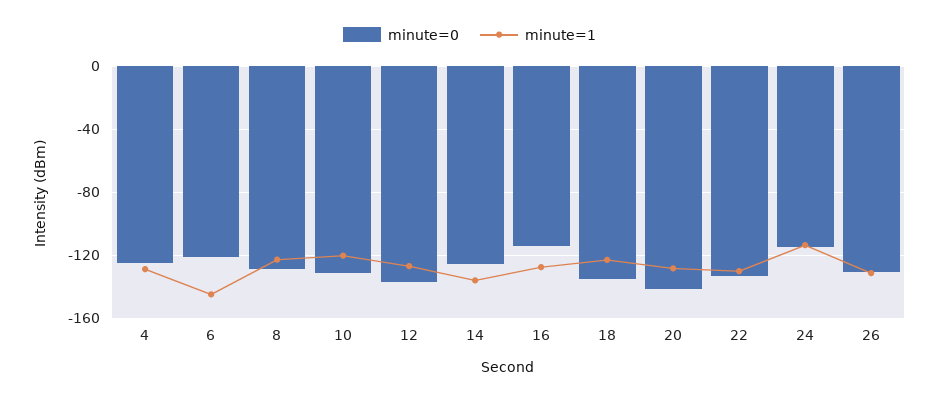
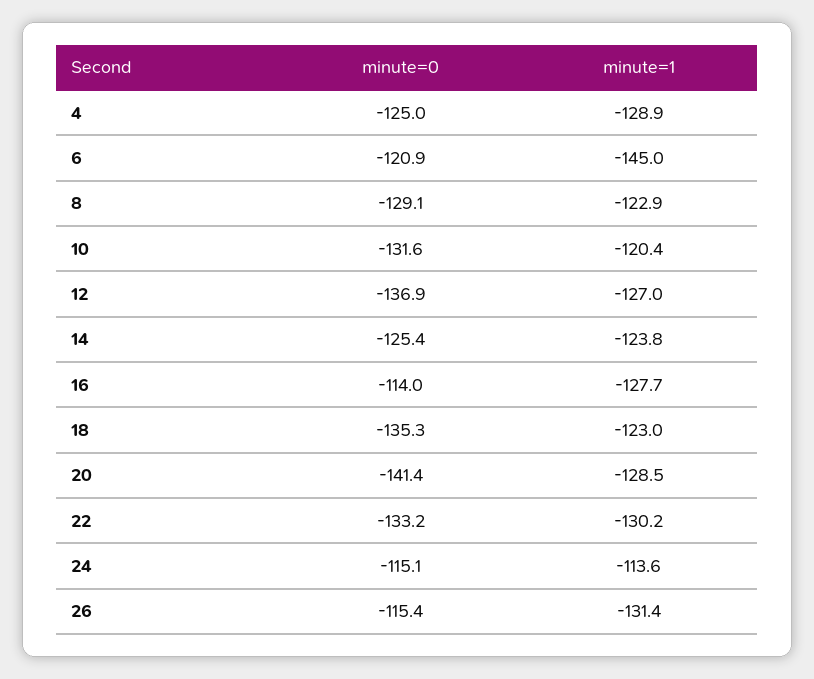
minute=1, 14: -135 -> -123.8
minute=0, 26: -130 -> -115.4

